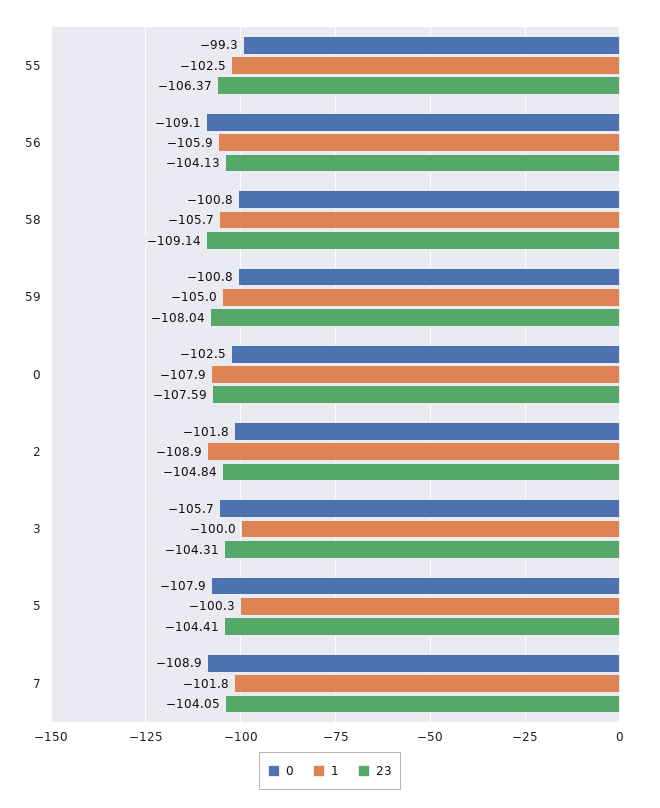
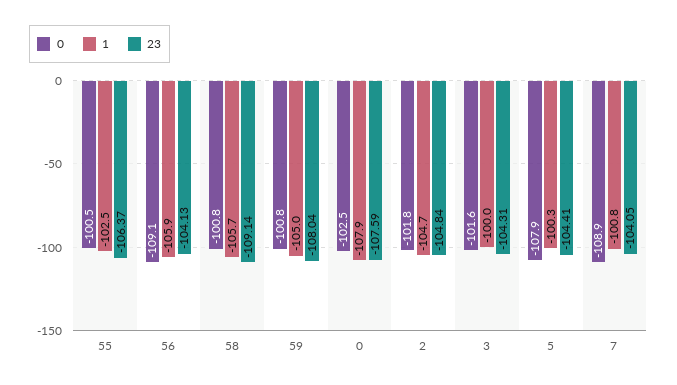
0, 55: -99.3 -> -100.5
1, 2: -108.9 -> -104.7
0, 3: -105.7 -> -101.6
1, 7: -101.8 -> -100.8

